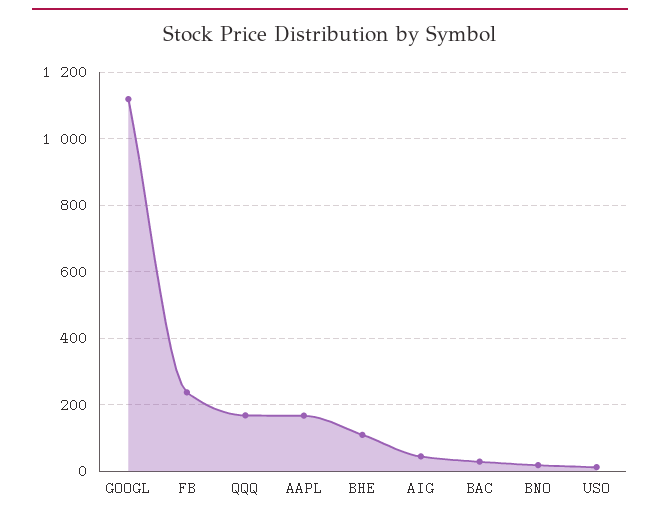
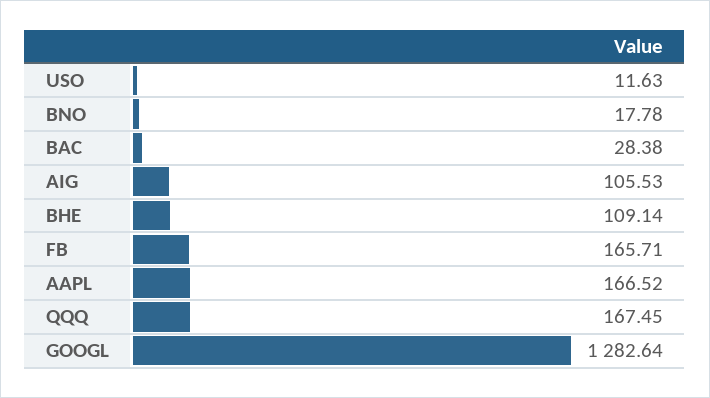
GOOGL: 1120 -> 1282.64
FB: 240 -> 165.71
AIG: 40 -> 105.53

